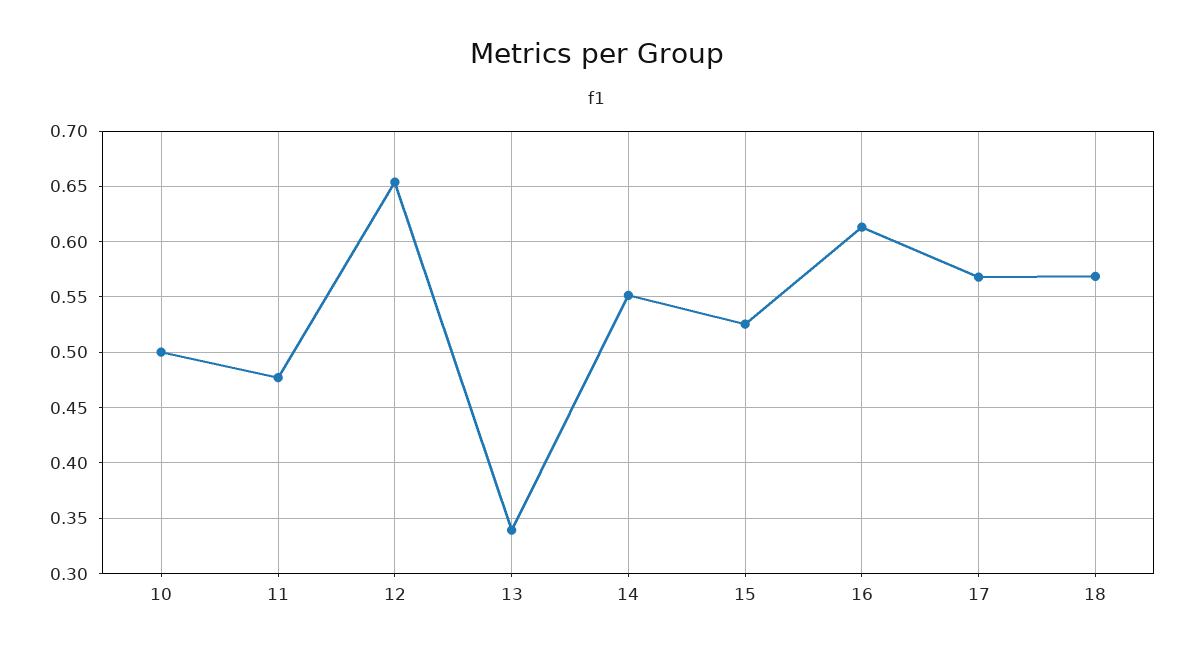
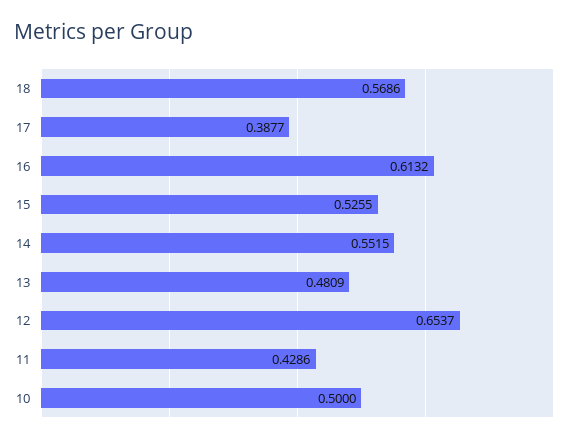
11: 0.48 -> 0.4286
13: 0.34 -> 0.4809
17: 0.57 -> 0.3877

